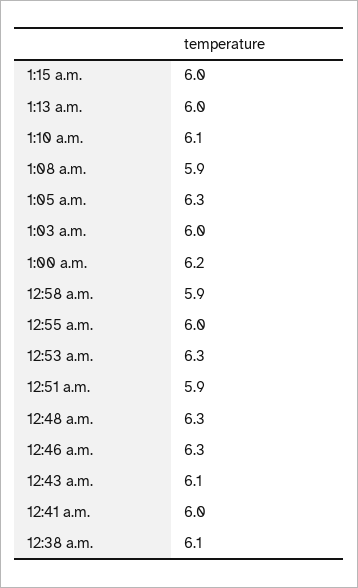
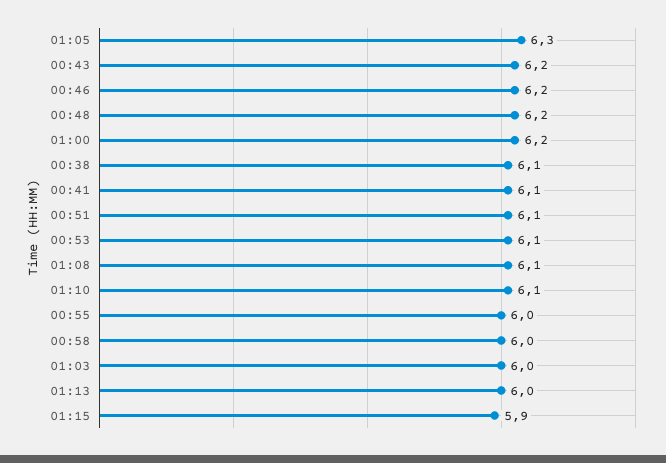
1:15 a.m.: 6 -> 5.9
1:08 a.m.: 5.9 -> 6.1
12:58 a.m.: 5.9 -> 6
12:53 a.m.: 6.3 -> 6.1
12:51 a.m.: 5.9 -> 6.1
12:48 a.m.: 6.3 -> 6.2
12:46 a.m.: 6.3 -> 6.2
12:43 a.m.: 6.1 -> 6.2
12:41 a.m.: 6 -> 6.1

